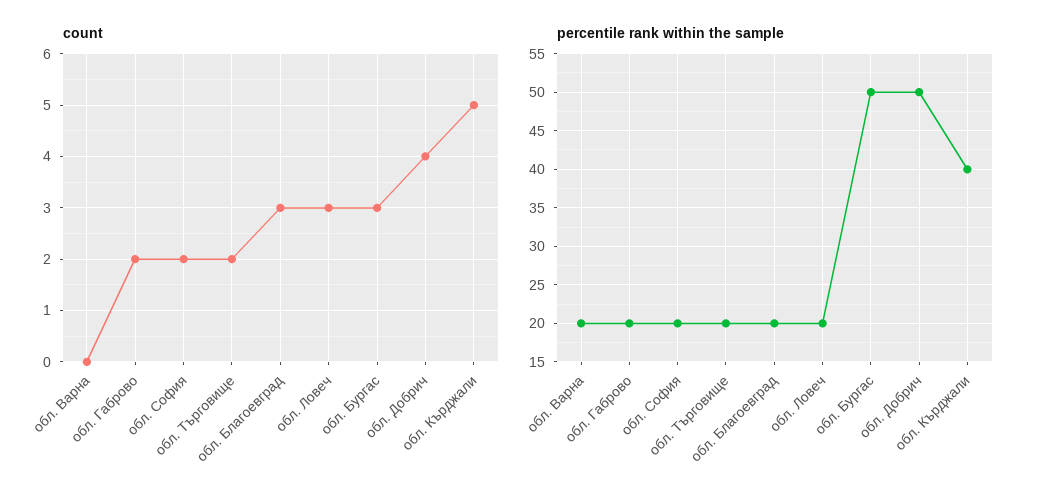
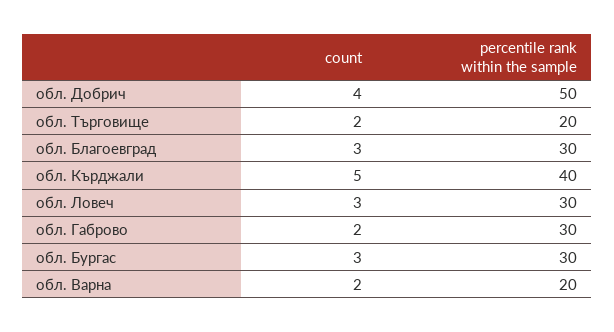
count, обл. Варна: 0 -> 2
count, обл. София: 2 -> none
percentile rank within the sample, обл. Габрово: 20 -> 30
percentile rank within the sample, обл. София: 20 -> none
percentile rank within the sample, обл. Благоевград: 20 -> 30
percentile rank within the sample, обл. Ловеч: 20 -> 30
percentile rank within the sample, обл. Бургас: 50 -> 30

